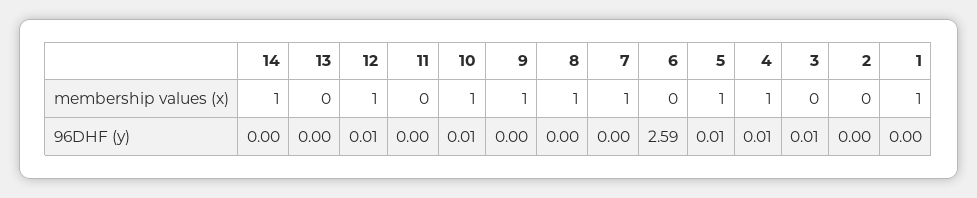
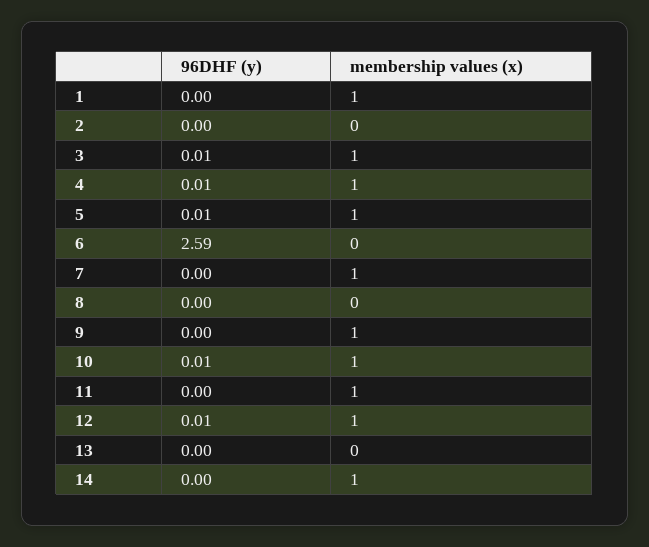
11, membership values (x): 0 -> 1
8, membership values (x): 1 -> 0
3, membership values (x): 0 -> 1

